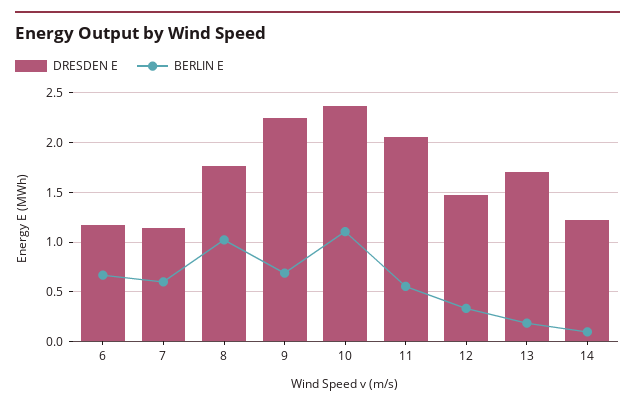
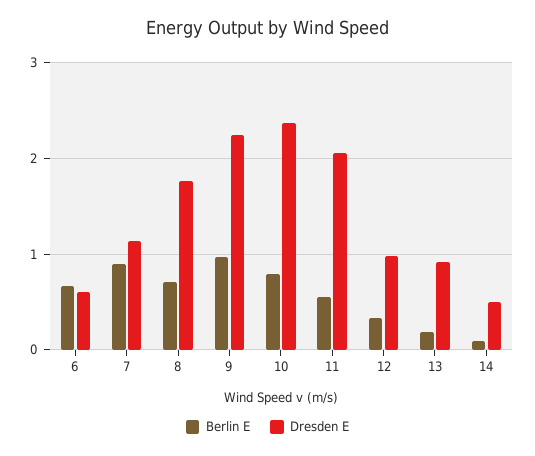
DRESDEN E, 6: 1.2 -> 0.6
BERLIN E, 7: 0.6 -> 0.9
BERLIN E, 8: 1 -> 0.7
BERLIN E, 9: 0.7 -> 1
BERLIN E, 10: 1.1 -> 0.8
DRESDEN E, 12: 1.5 -> 1
DRESDEN E, 13: 1.7 -> 0.9
DRESDEN E, 14: 1.2 -> 0.5

